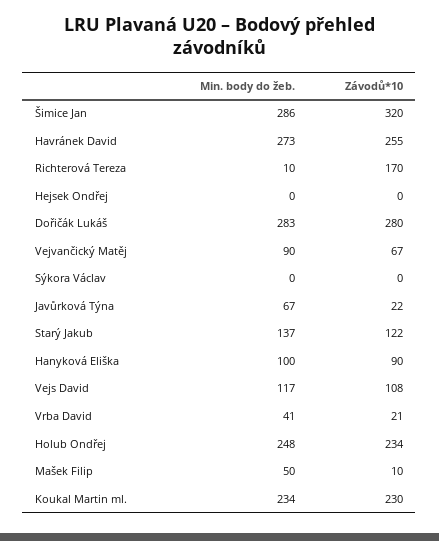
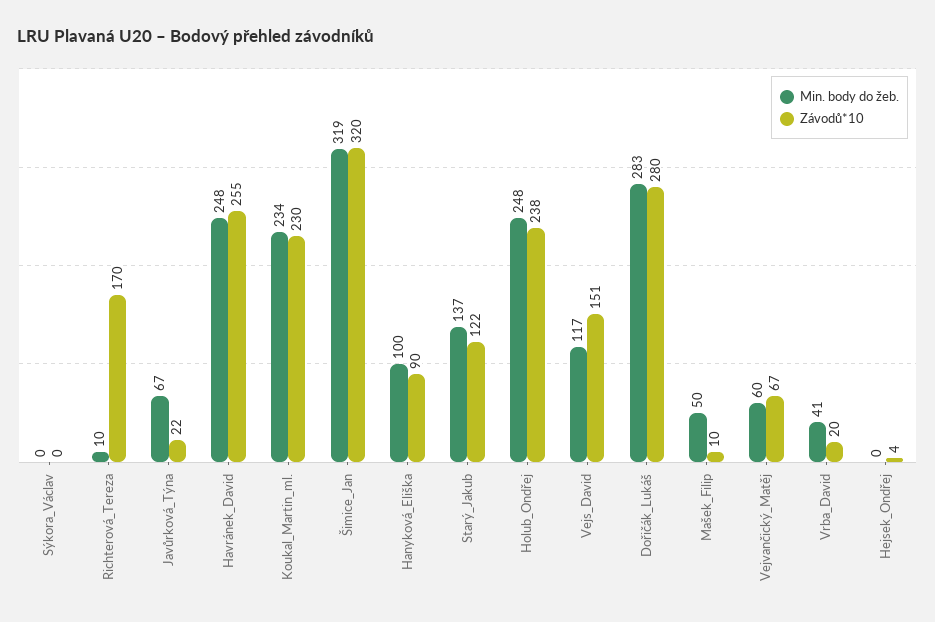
Min. body do žeb., Šimice Jan: 286 -> 319
Min. body do žeb., Havránek David: 273 -> 248
Závodů*10, Hejsek Ondřej: 0 -> 4
Min. body do žeb., Vejvančický Matěj: 90 -> 60
Závodů*10, Vejs David: 108 -> 151
Závodů*10, Vrba David: 21 -> 20
Závodů*10, Holub Ondřej: 234 -> 238

